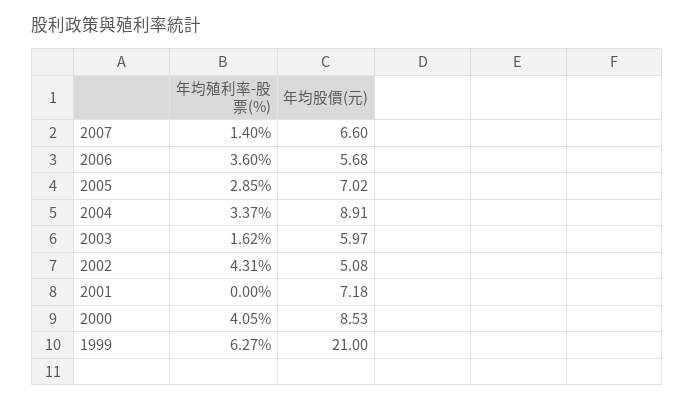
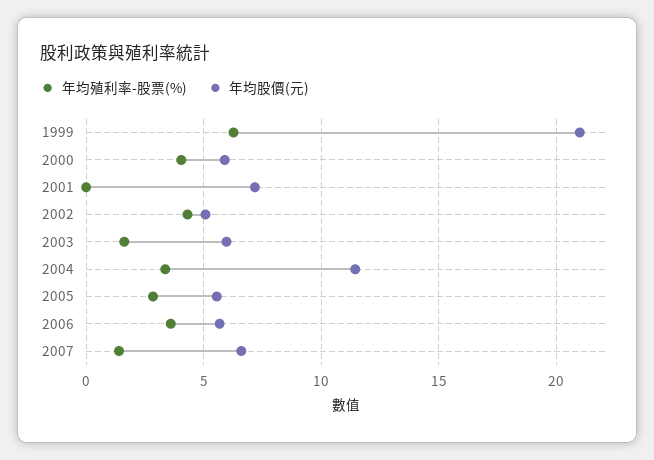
年均股價(元), 2005: 7.02 -> 5.5
年均股價(元), 2004: 8.91 -> 11.5
年均股價(元), 2000: 8.53 -> 6

